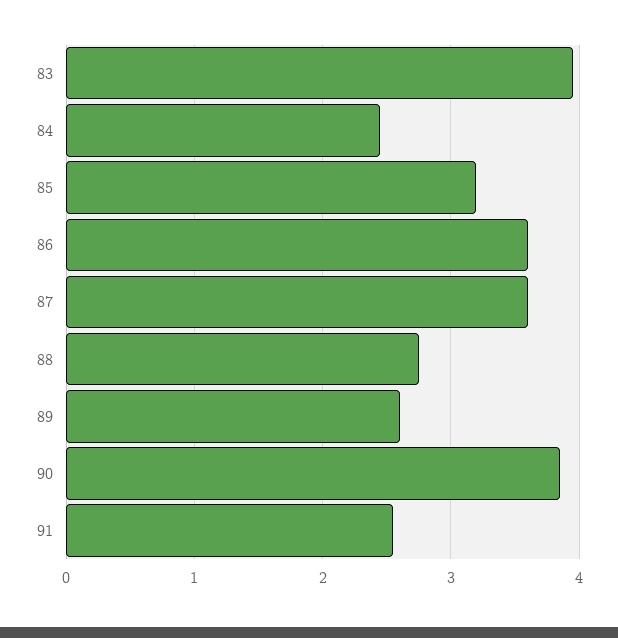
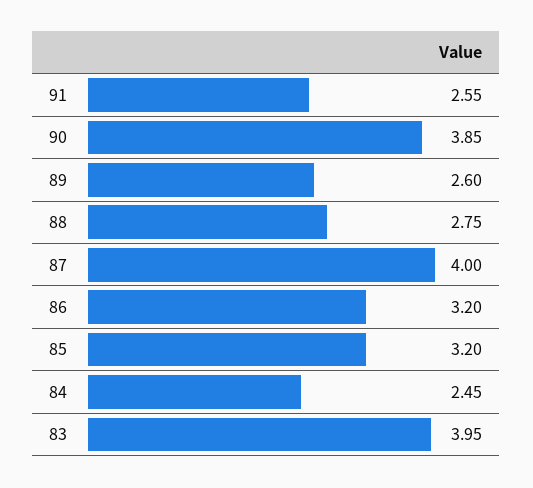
86: 3.6 -> 3.2
87: 3.6 -> 4

